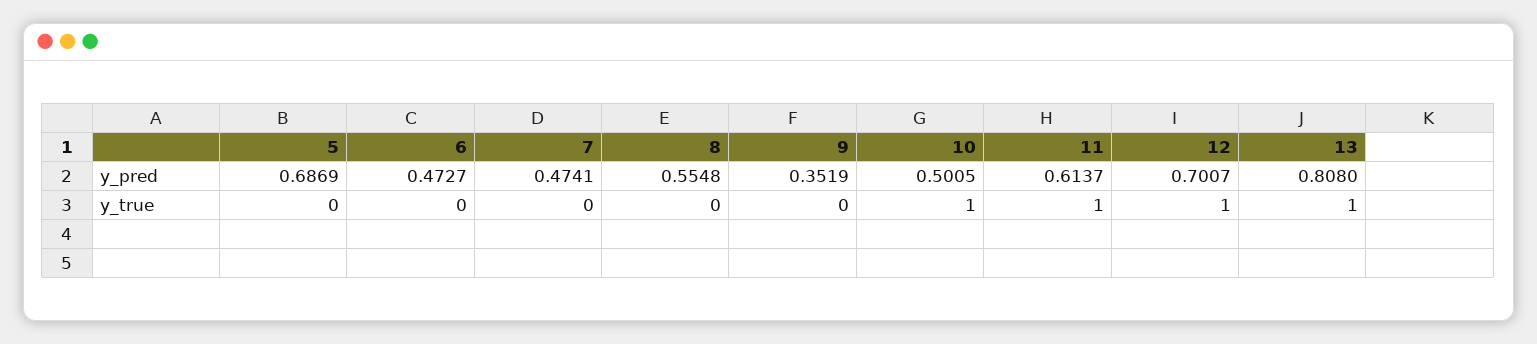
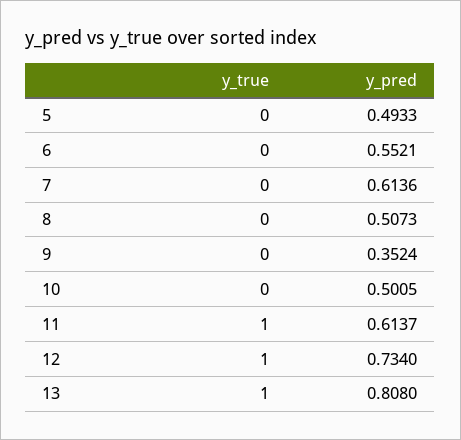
5, y_pred: 0.6869 -> 0.4933
6, y_pred: 0.4727 -> 0.5521
7, y_pred: 0.4741 -> 0.6136
8, y_pred: 0.5548 -> 0.5073
9, y_pred: 0.3519 -> 0.3524
12, y_pred: 0.7007 -> 0.734
10, y_true: 1 -> 0

